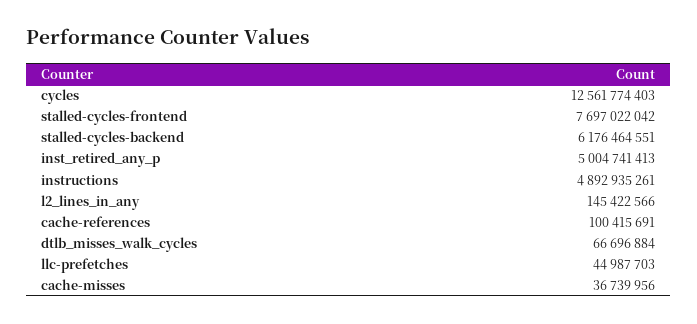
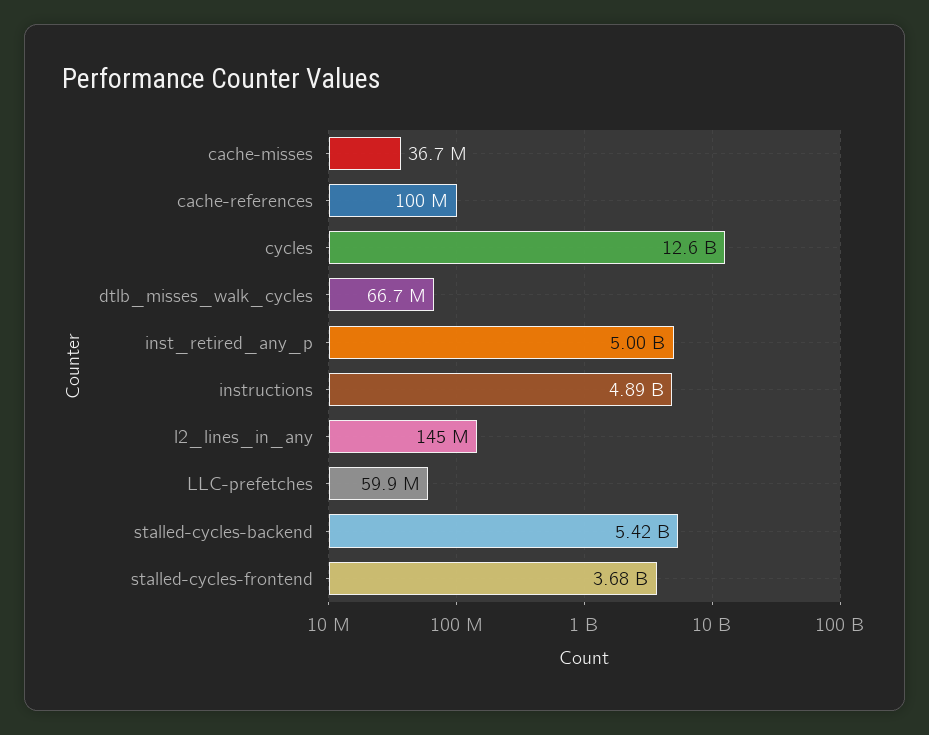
stalled-cycles-frontend: 7697022042 -> 3680000000
stalled-cycles-backend: 6176464551 -> 5420000000
llc-prefetches: 44987703 -> 59900000

